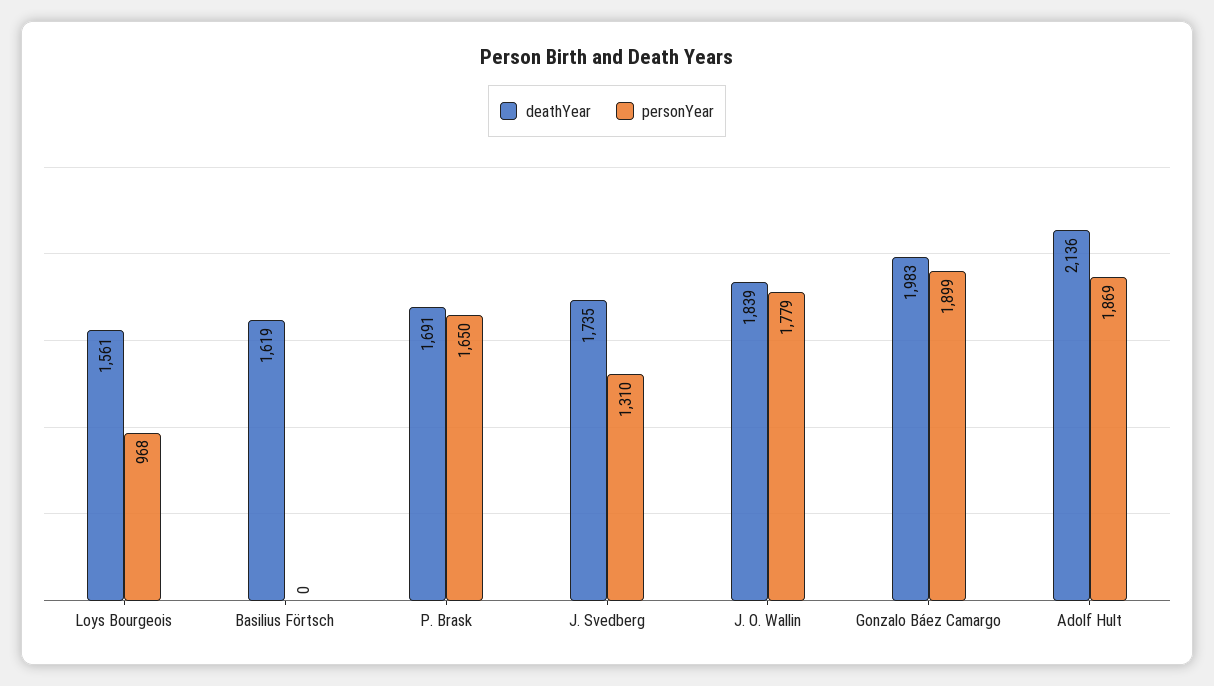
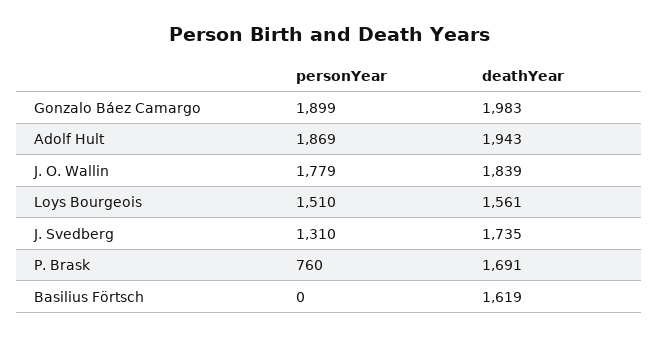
personYear, Loys Bourgeois: 968 -> 1510
personYear, P. Brask: 1650 -> 760
deathYear, Adolf Hult: 2136 -> 1943

